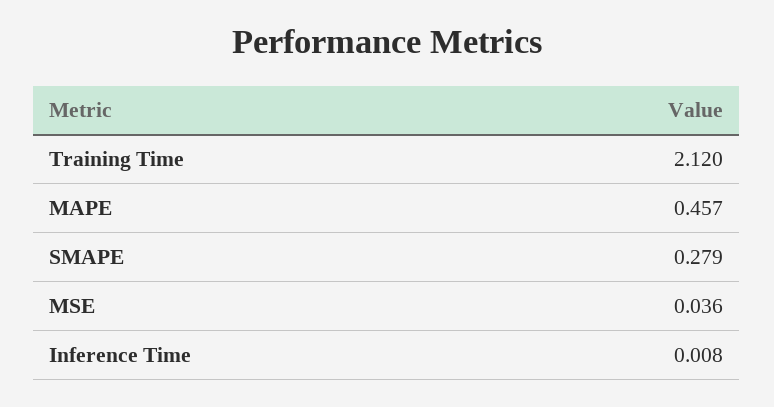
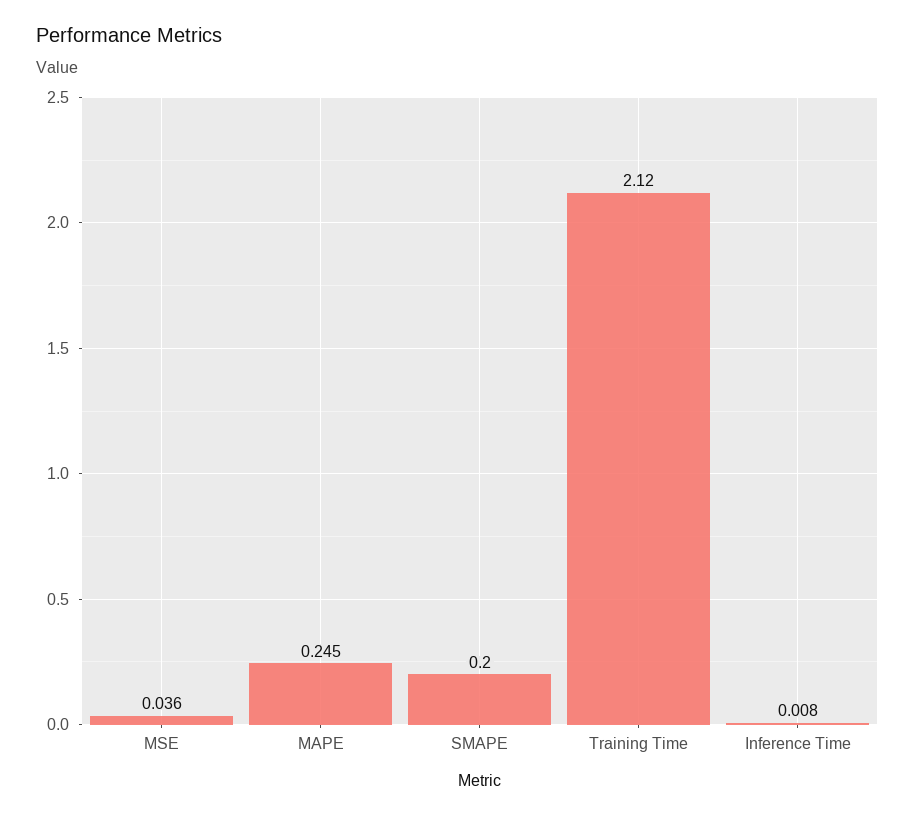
MAPE: 0.457 -> 0.245
SMAPE: 0.279 -> 0.2

